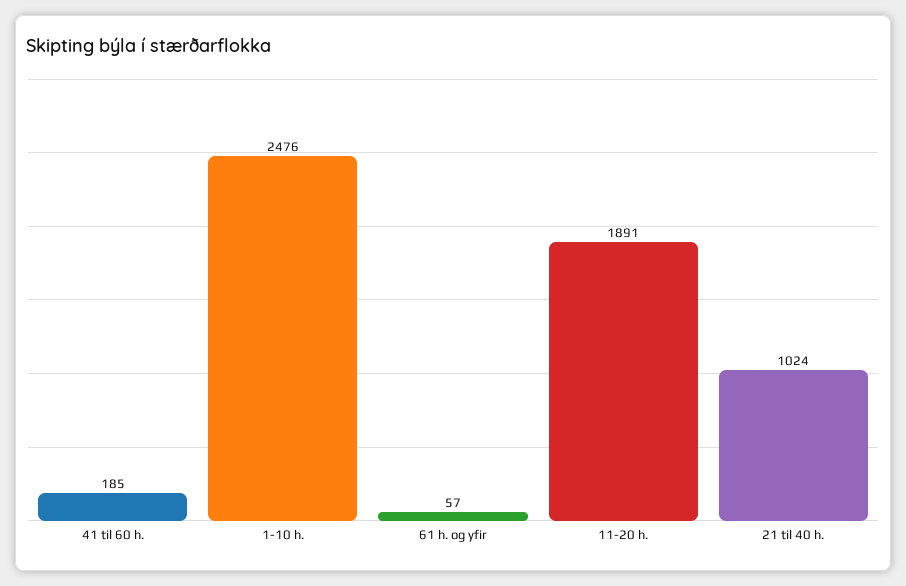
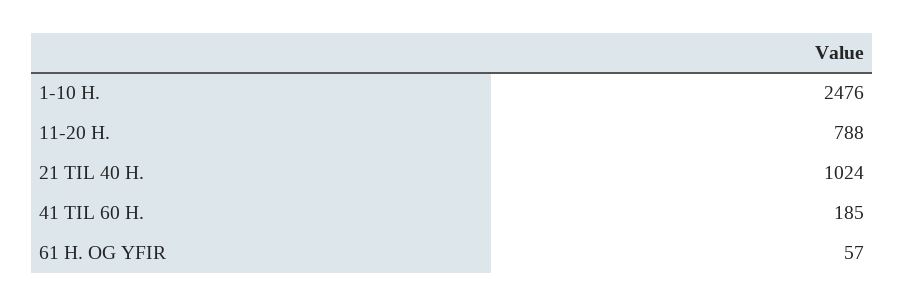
11-20 h.: 1891 -> 788

